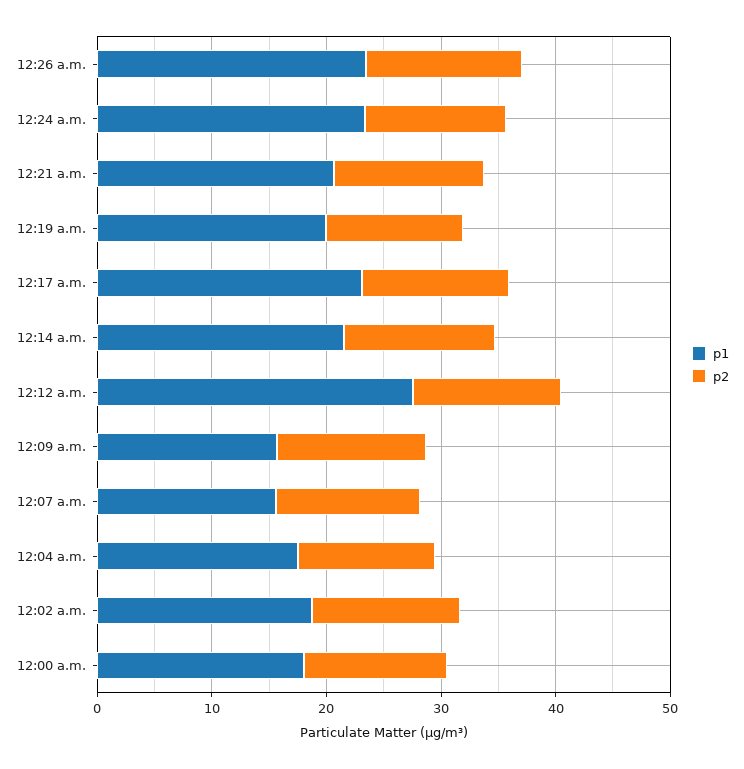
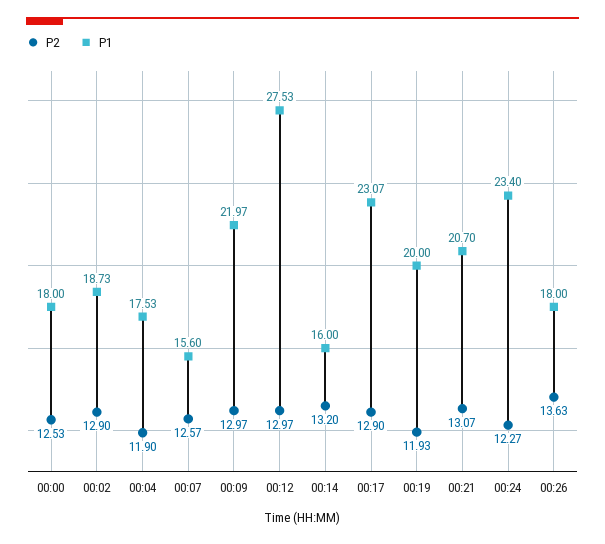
p1, 12:26 a.m.: 24 -> 18
p1, 12:14 a.m.: 22 -> 16
p1, 12:09 a.m.: 16 -> 21.97

